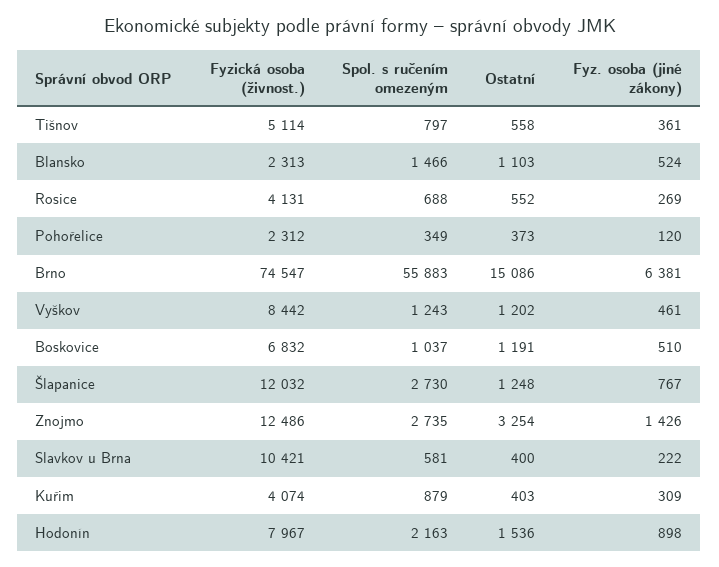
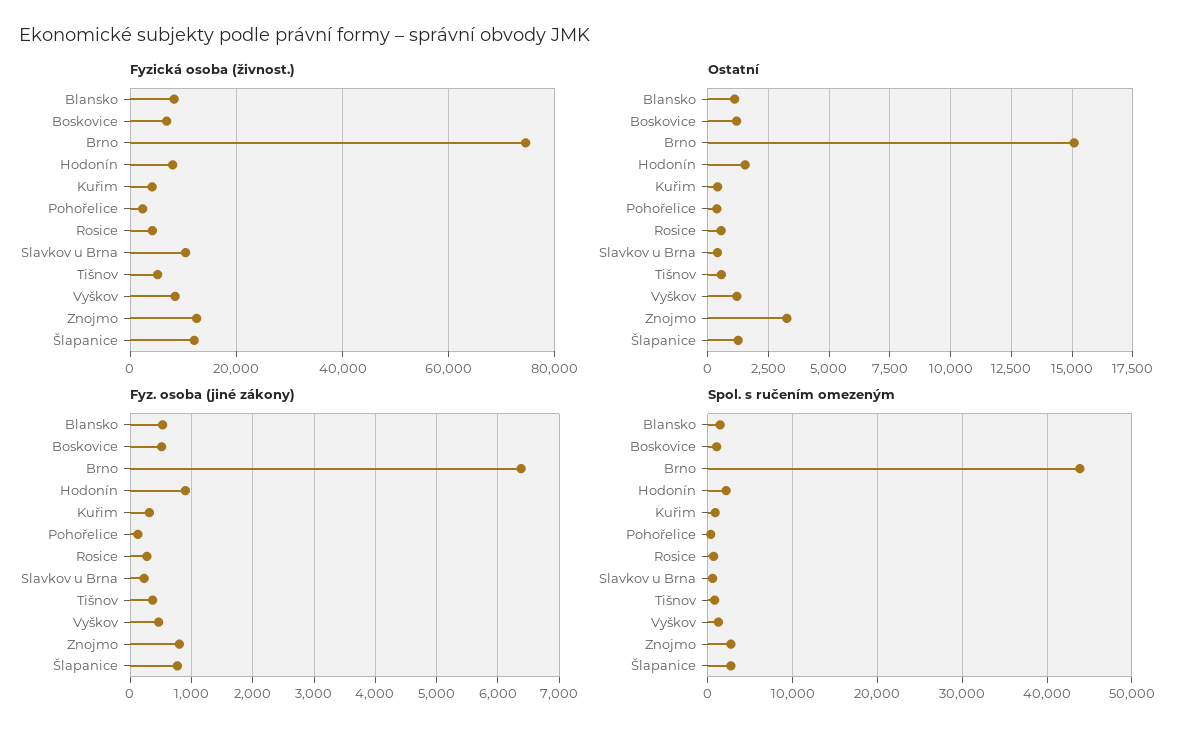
Fyzická osoba (živnost.), Blansko: 2313 -> 8000
Spol. s ručením omezeným, Brno: 55883 -> 44000
Fyz. osoba (jiné zákony), Znojmo: 1426 -> 800

